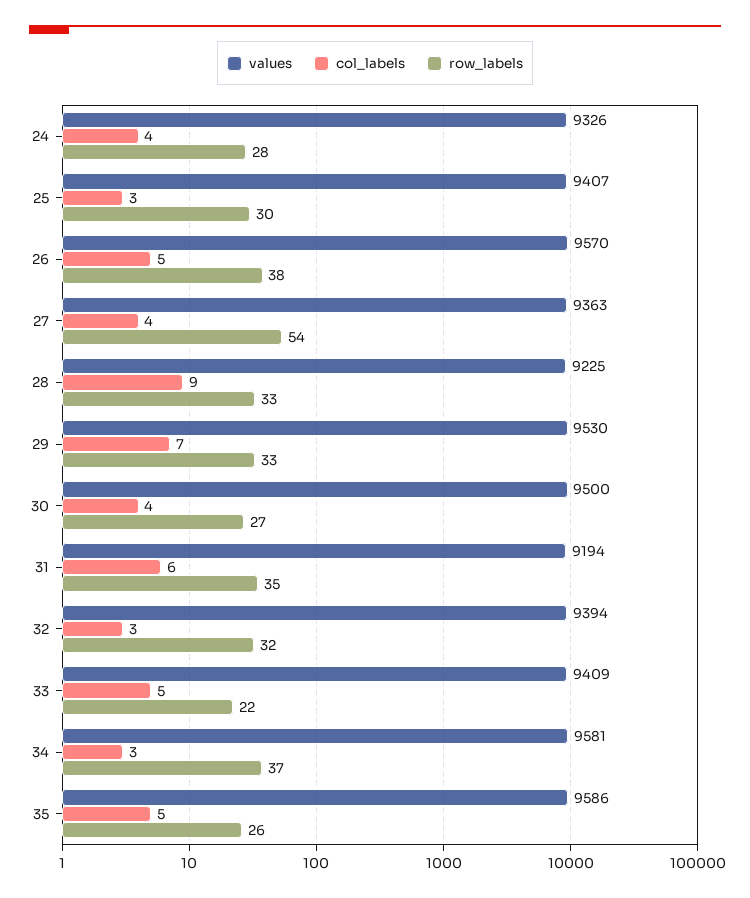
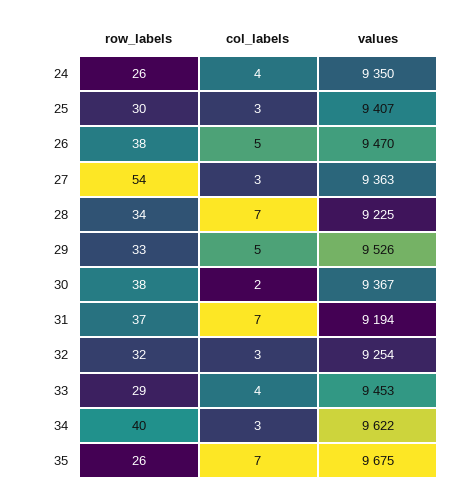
values, 24: 9326 -> 9350
row_labels, 24: 28 -> 26
values, 26: 9570 -> 9470
col_labels, 27: 4 -> 3
col_labels, 28: 9 -> 7
row_labels, 28: 33 -> 34
values, 29: 9530 -> 9526
col_labels, 29: 7 -> 5
values, 30: 9500 -> 9367
col_labels, 30: 4 -> 2
row_labels, 30: 27 -> 38
col_labels, 31: 6 -> 7
row_labels, 31: 35 -> 37
values, 32: 9394 -> 9254
values, 33: 9409 -> 9453
col_labels, 33: 5 -> 4
row_labels, 33: 22 -> 29
values, 34: 9581 -> 9622
row_labels, 34: 37 -> 40
values, 35: 9586 -> 9675
col_labels, 35: 5 -> 7

